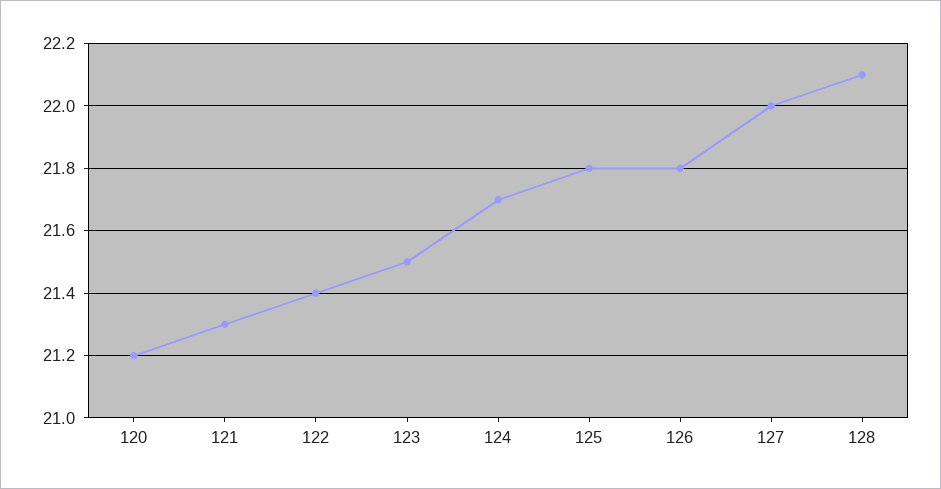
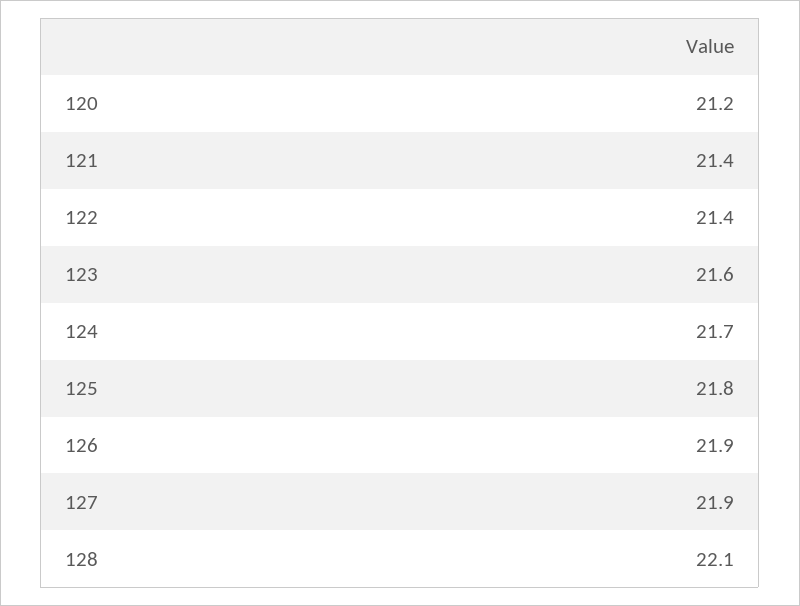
121: 21.3 -> 21.4
123: 21.5 -> 21.6
126: 21.8 -> 21.9
127: 22 -> 21.9

